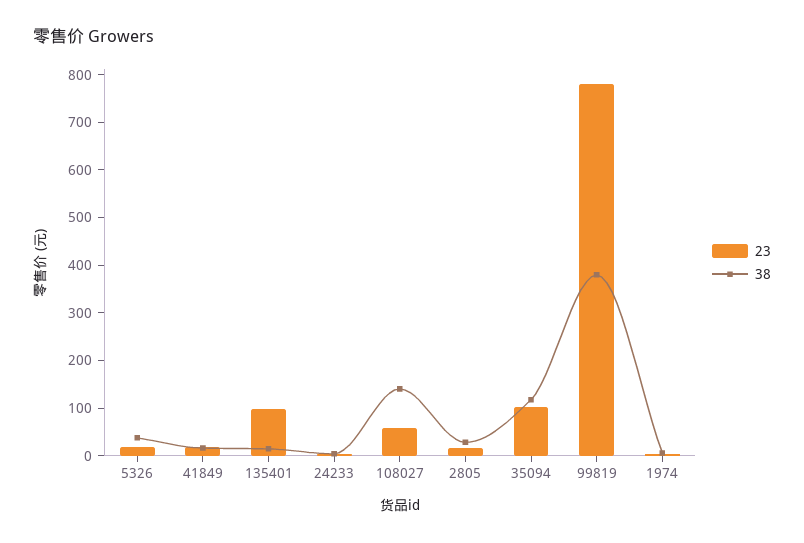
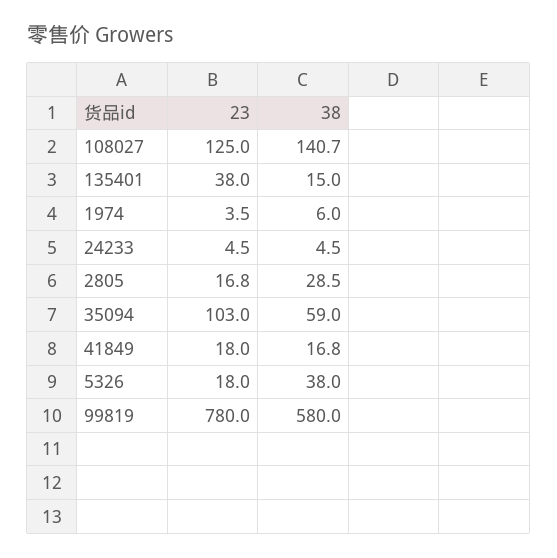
23, 135401: 100 -> 38
23, 108027: 60 -> 125
38, 35094: 120 -> 59
38, 99819: 380 -> 580

